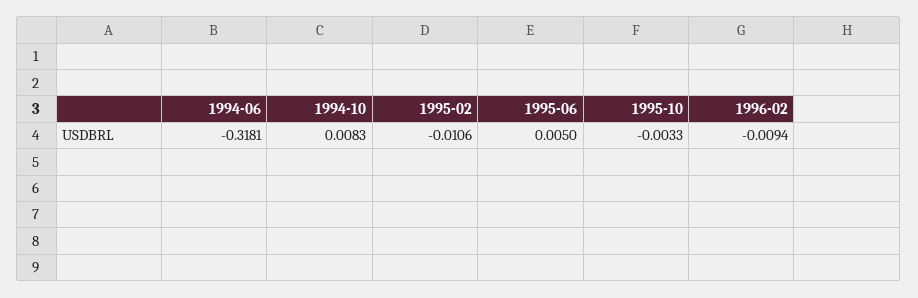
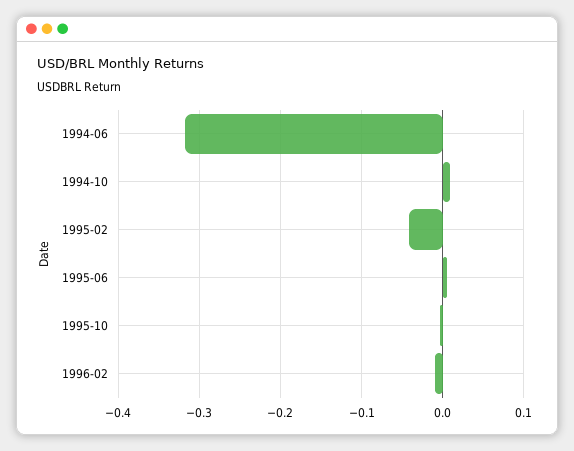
1995-02: -0.0106 -> -0.04

